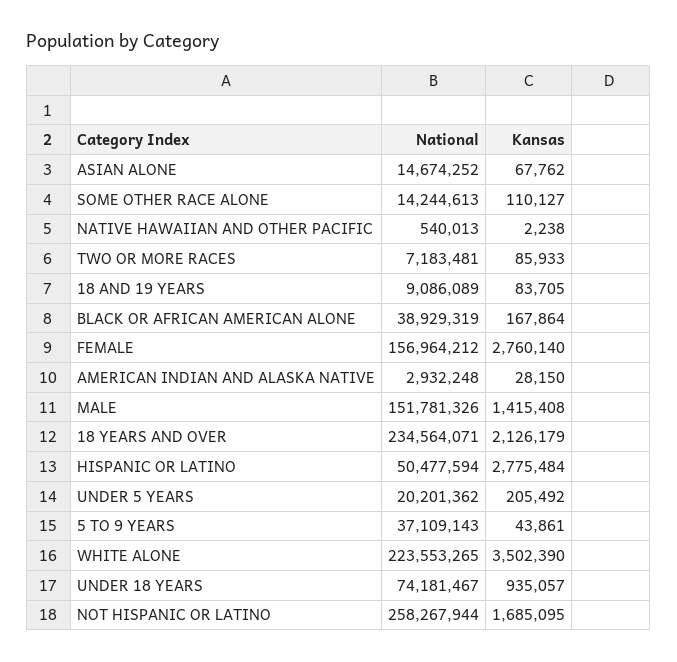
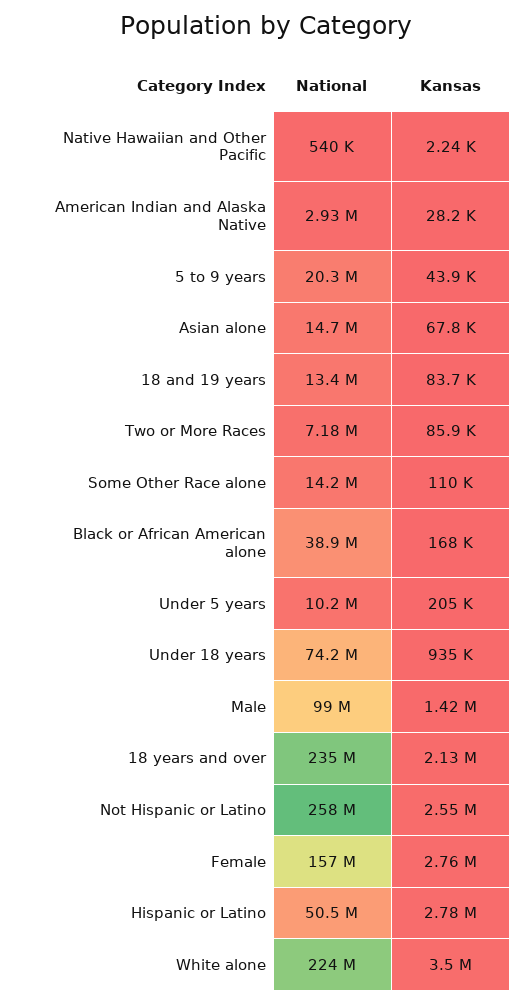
National, 18 AND 19 YEARS: 9086089 -> 13400000
National, MALE: 151781326 -> 99000000
National, UNDER 5 YEARS: 20201362 -> 10200000
National, 5 TO 9 YEARS: 37109143 -> 20300000
Kansas, NOT HISPANIC OR LATINO: 1685095 -> 2550000

